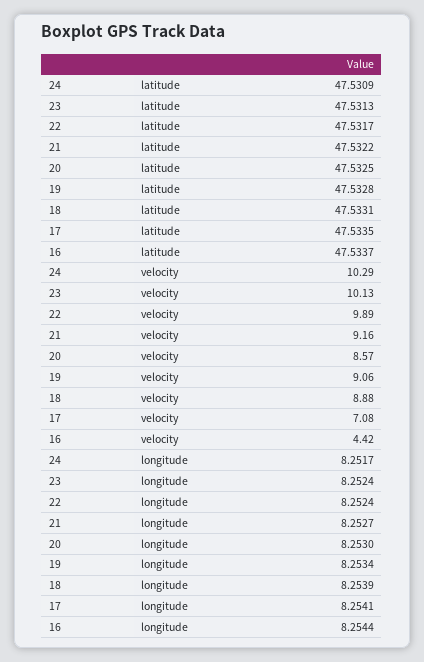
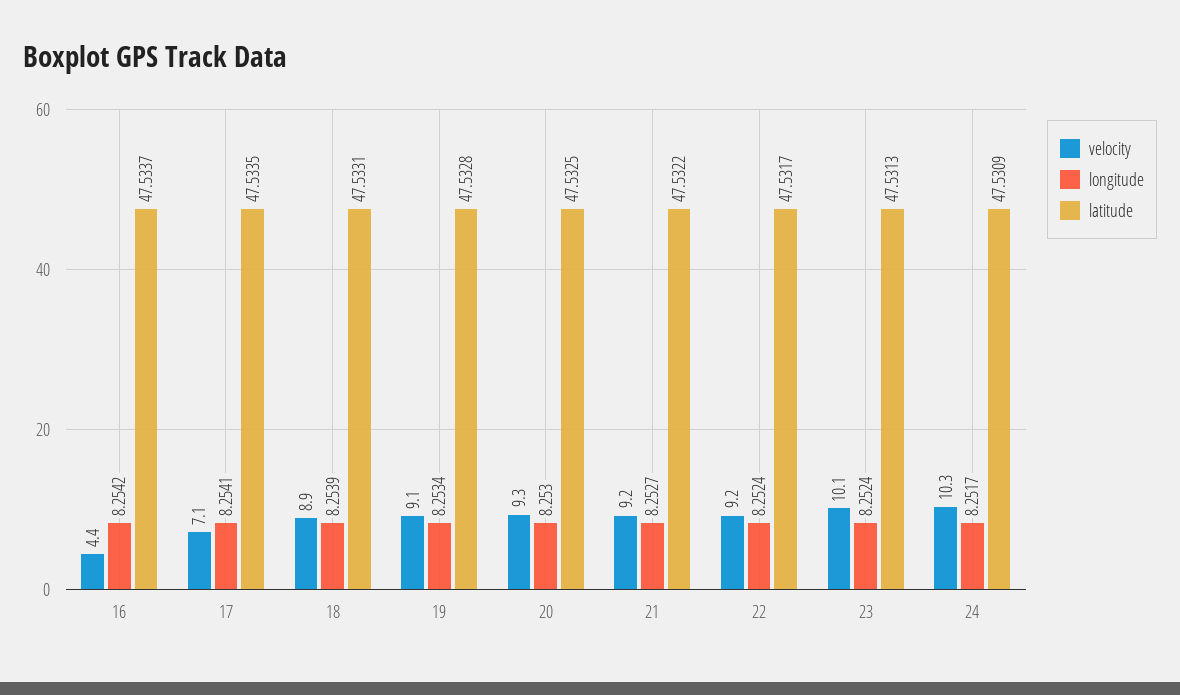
velocity, 22: 9.89 -> 9.2
velocity, 20: 8.57 -> 9.3
longitude, 16: 8.2544 -> 8.2542

